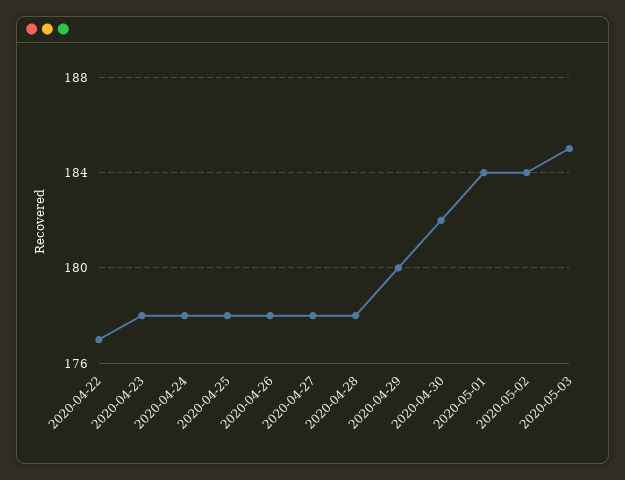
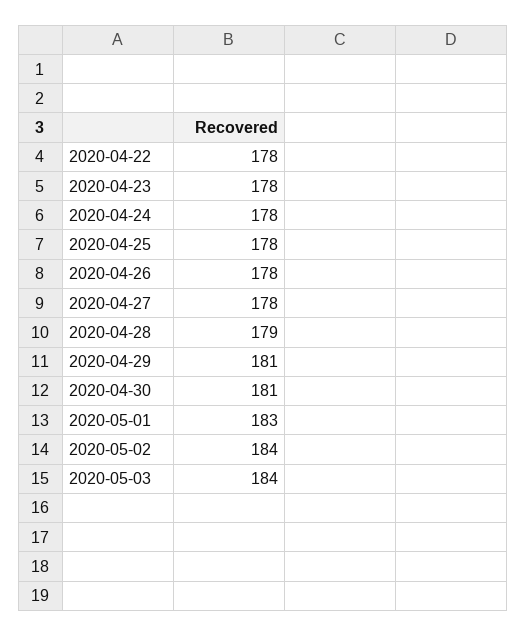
2020-04-22: 177 -> 178
2020-04-28: 178 -> 179
2020-04-29: 180 -> 181
2020-04-30: 182 -> 181
2020-05-01: 184 -> 183
2020-05-03: 185 -> 184

